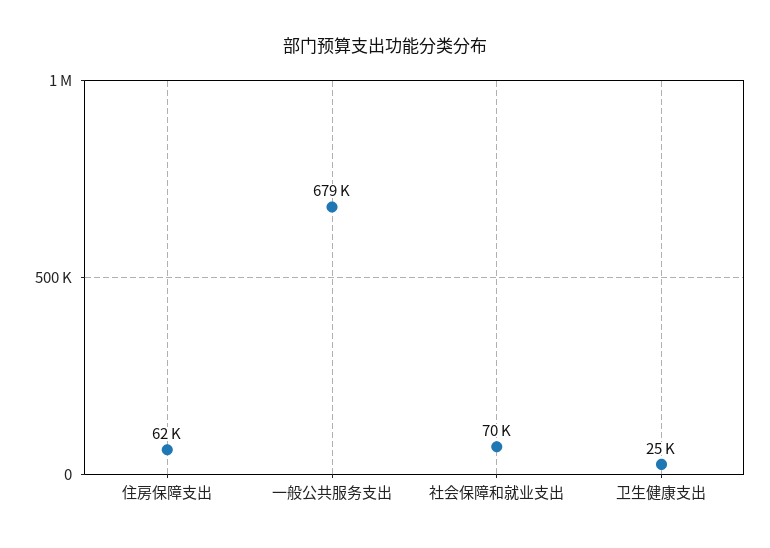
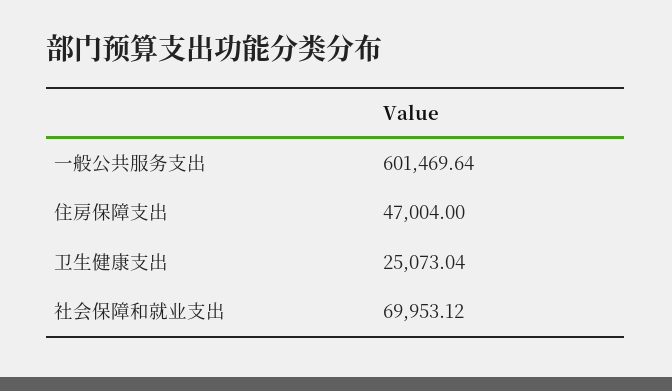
住房保障支出: 62000 -> 47004
一般公共服务支出: 679000 -> 601469.64

